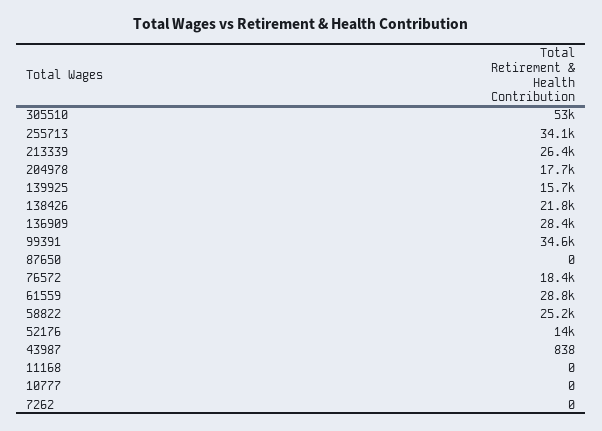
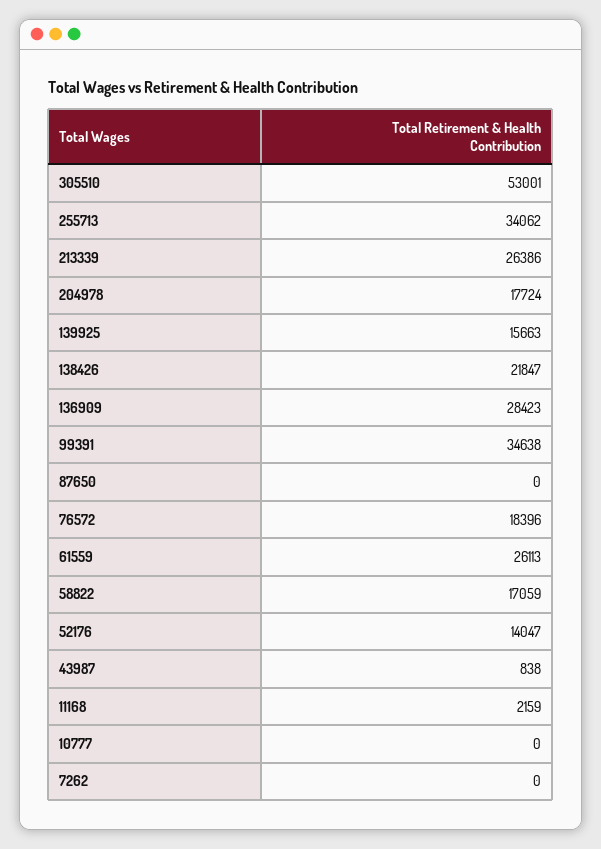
61559: 28800 -> 26113
58822: 25200 -> 17059
11168: 0 -> 2159

